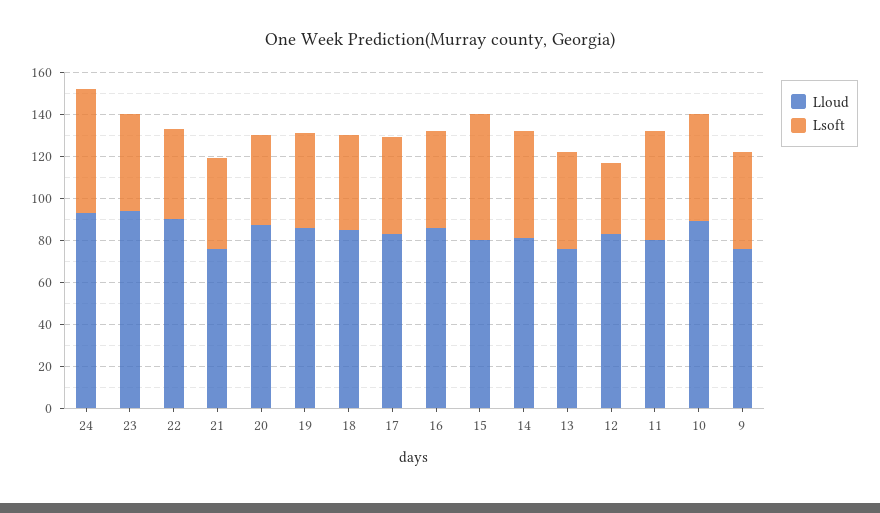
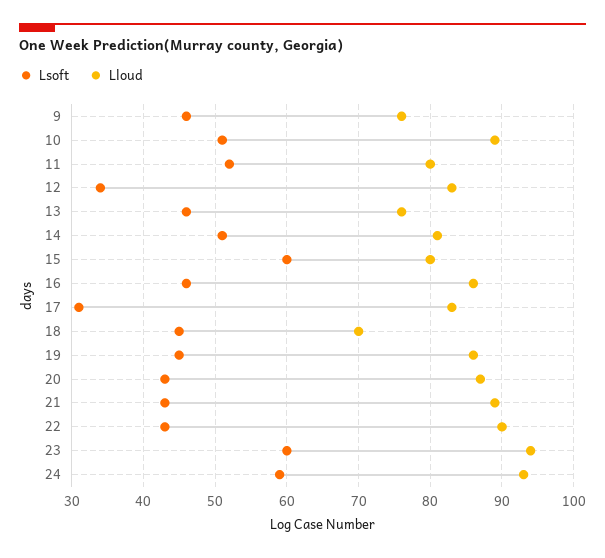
Lsoft, 23: 45 -> 60
Lloud, 21: 75 -> 89
Lloud, 18: 85 -> 70
Lsoft, 17: 45 -> 31

